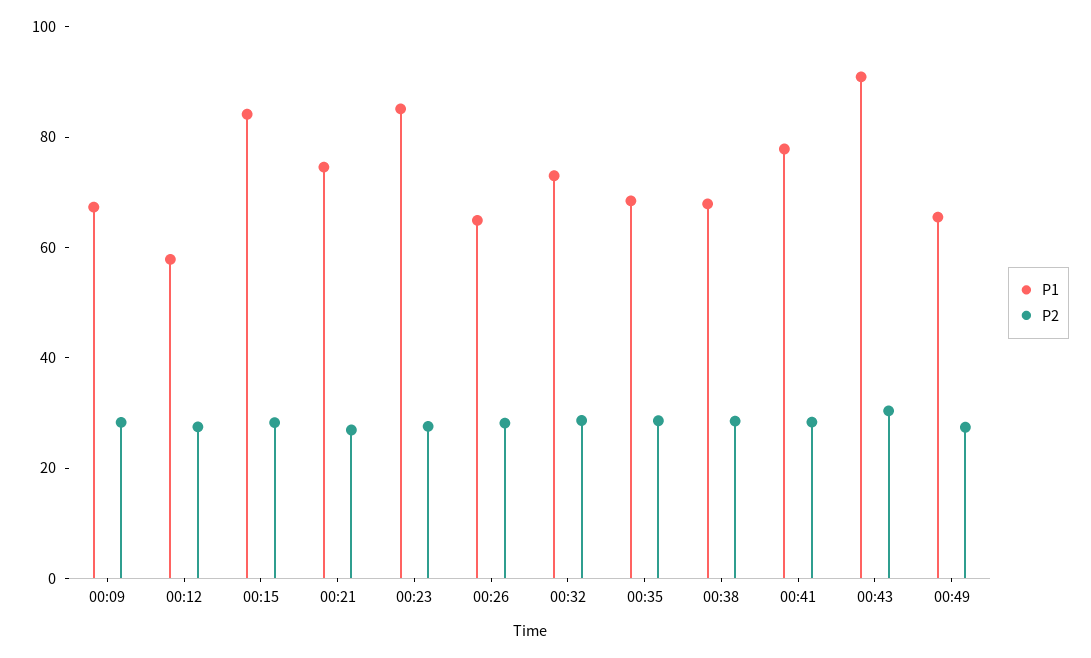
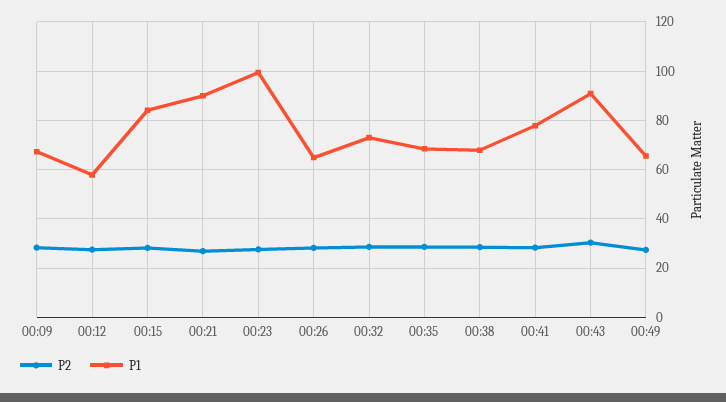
P1, 00:21: 75 -> 90
P1, 00:23: 85 -> 100

